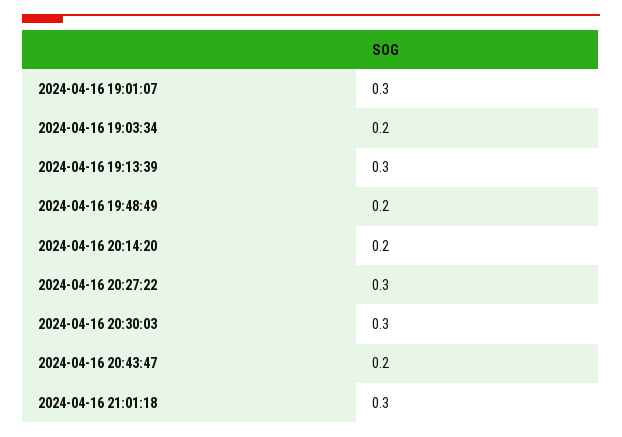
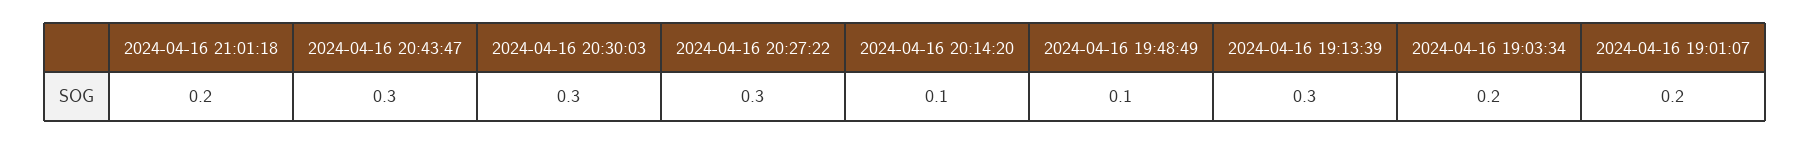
2024-04-16 19:01:07: 0.3 -> 0.2
2024-04-16 19:48:49: 0.2 -> 0.1
2024-04-16 20:14:20: 0.2 -> 0.1
2024-04-16 20:43:47: 0.2 -> 0.3
2024-04-16 21:01:18: 0.3 -> 0.2

